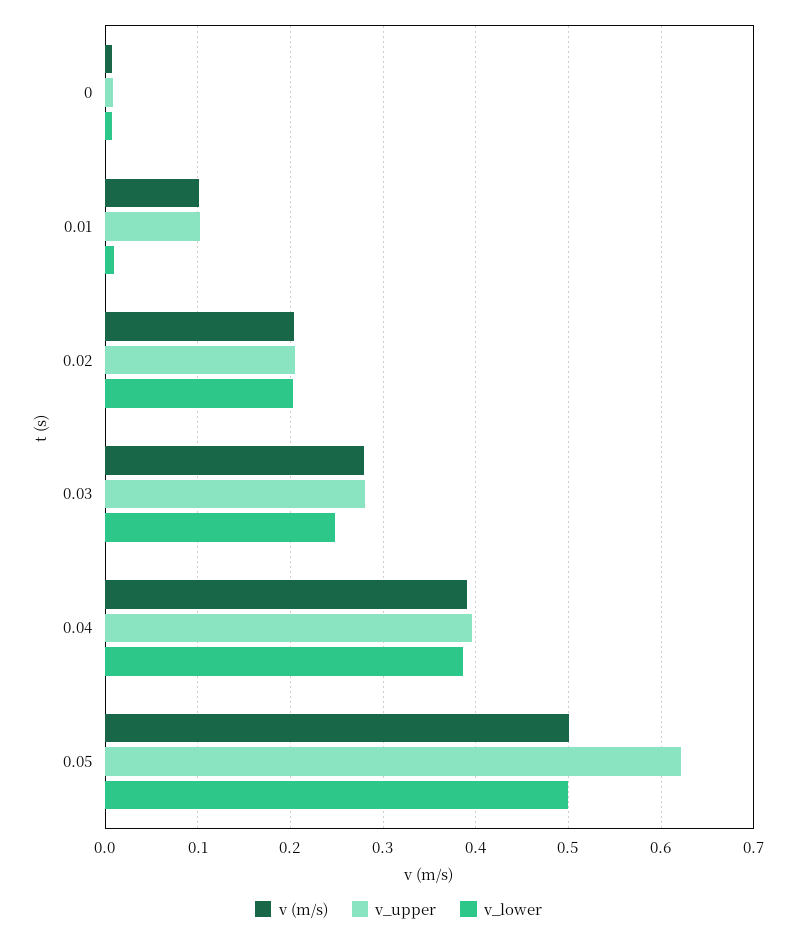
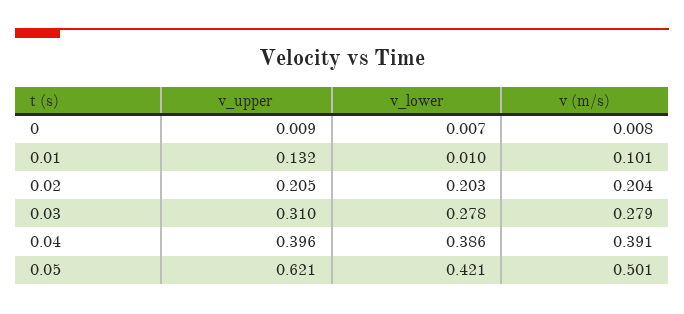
v_upper, 0.01: 0.1 -> 0.132
v_upper, 0.03: 0.28 -> 0.31
v_lower, 0.03: 0.25 -> 0.278
v_lower, 0.05: 0.5 -> 0.421

